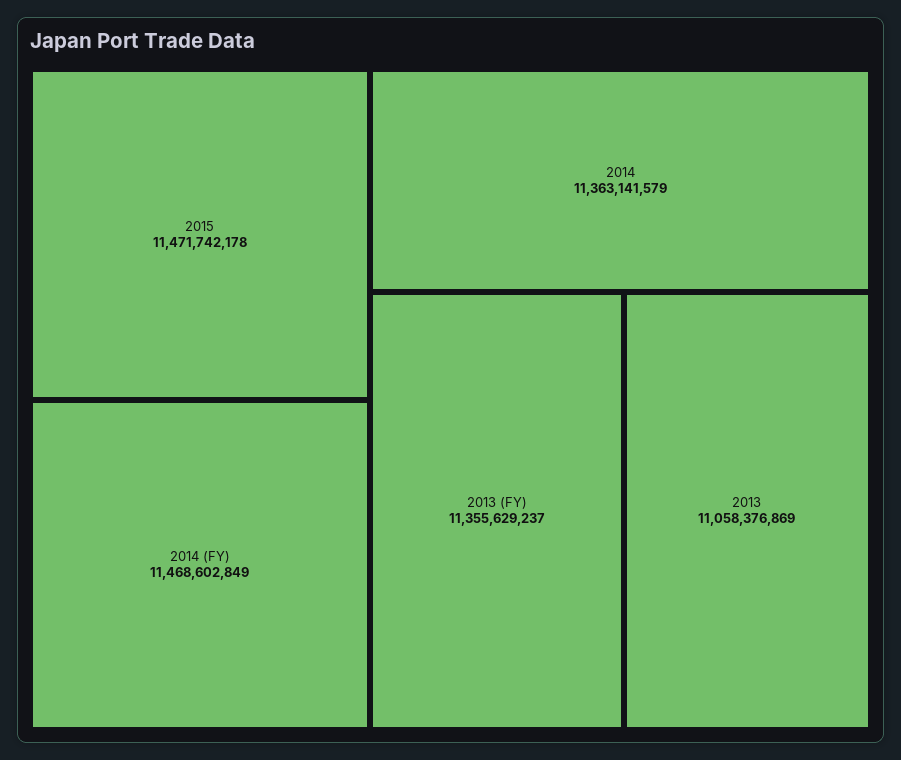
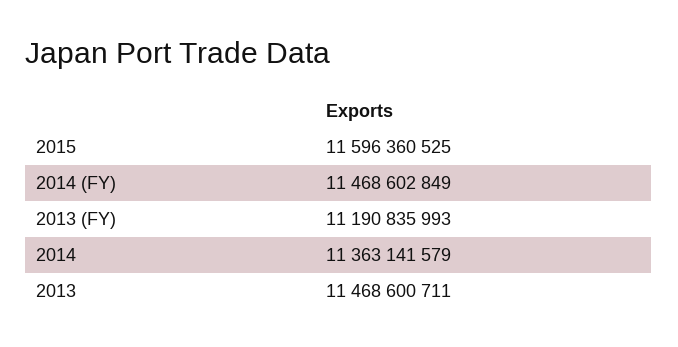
2015: 11471742178 -> 11596360525
2013 (FY): 11355629237 -> 11190835993
2013: 11058376869 -> 11468600711

